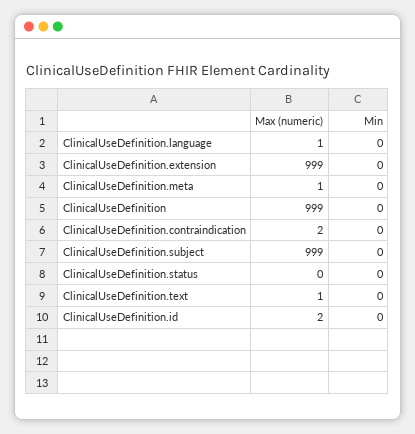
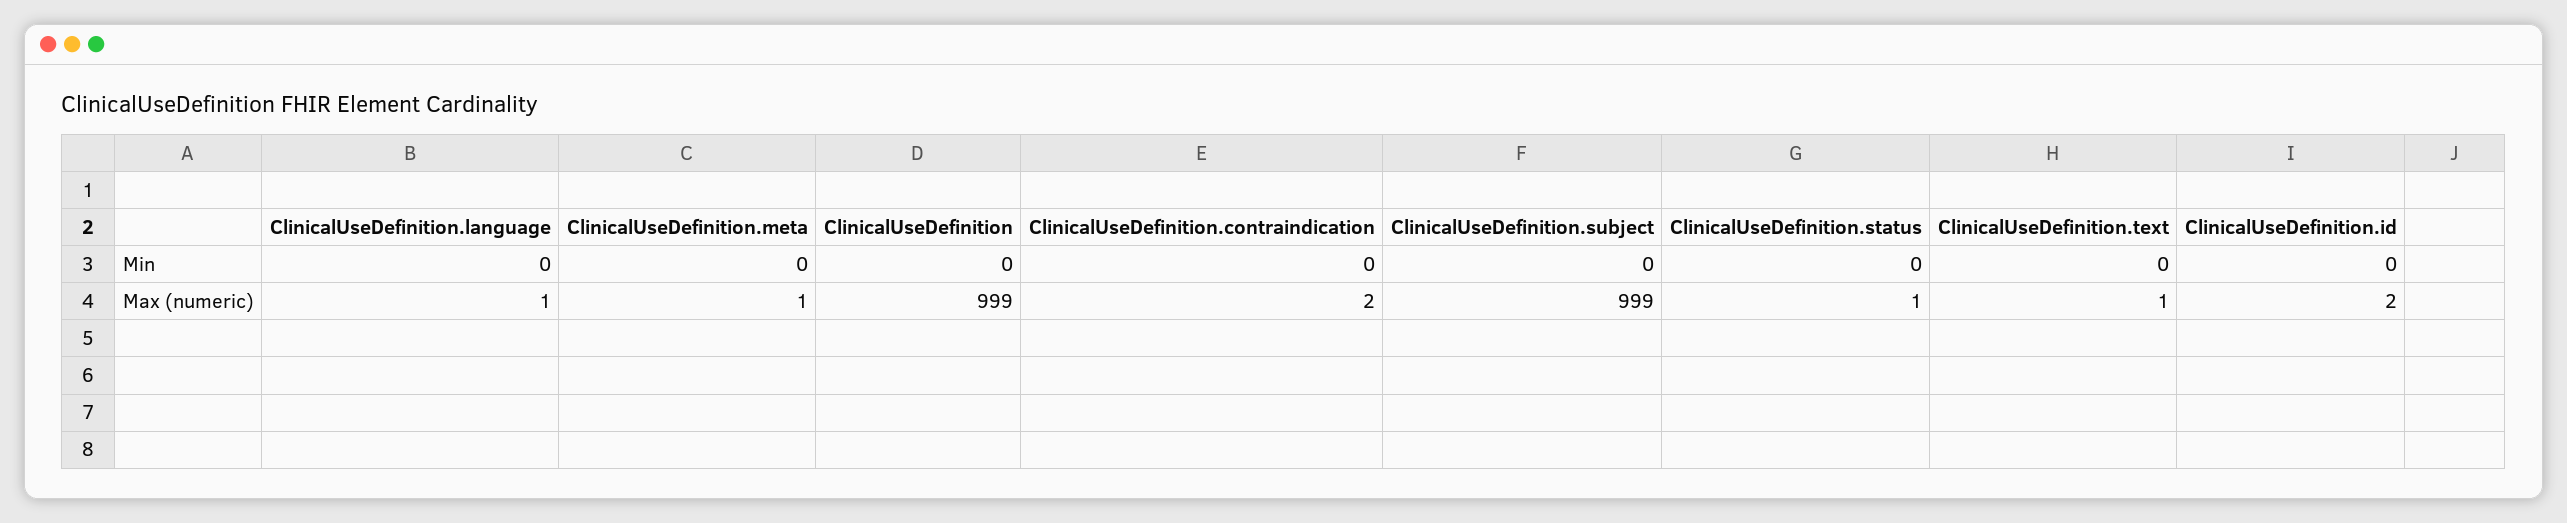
Max (numeric), ClinicalUseDefinition.extension: 999 -> none
Min, ClinicalUseDefinition.extension: 0 -> none
Max (numeric), ClinicalUseDefinition.status: 0 -> 1

